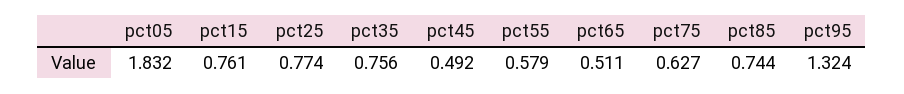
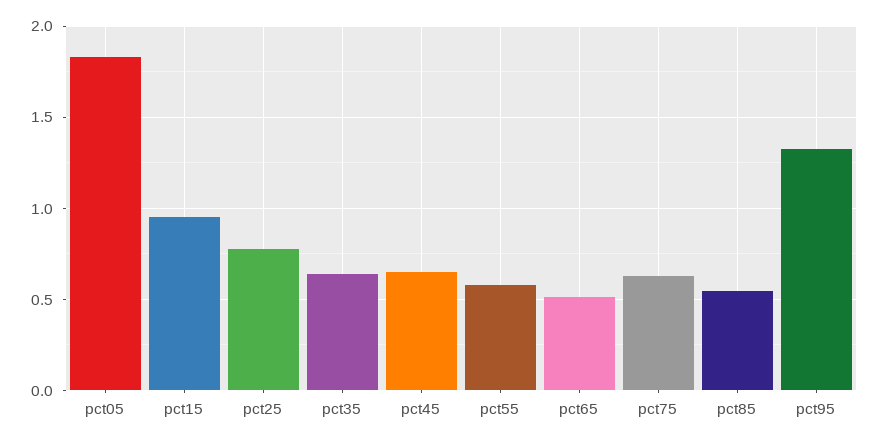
pct15: 0.761 -> 0.95
pct35: 0.756 -> 0.65
pct45: 0.492 -> 0.65
pct85: 0.744 -> 0.55

